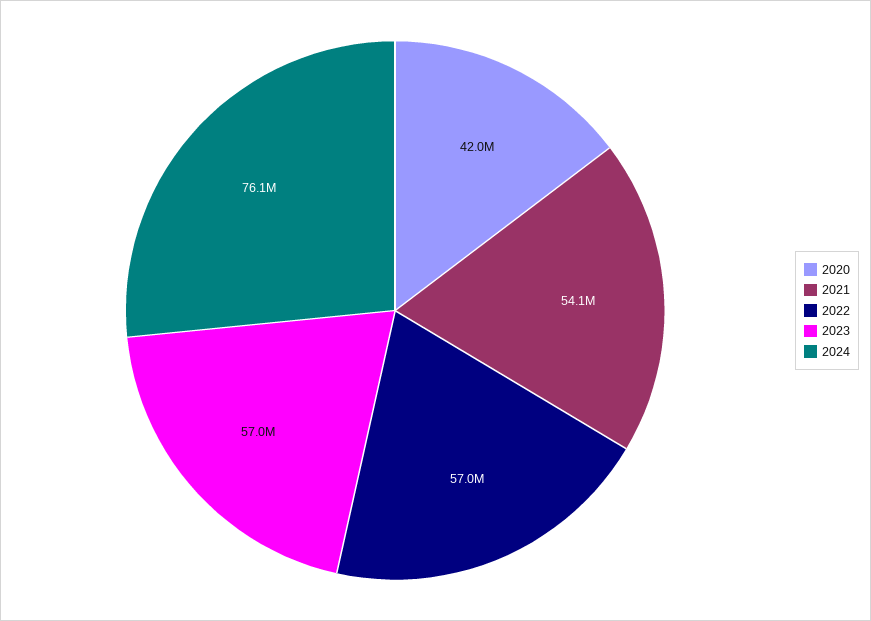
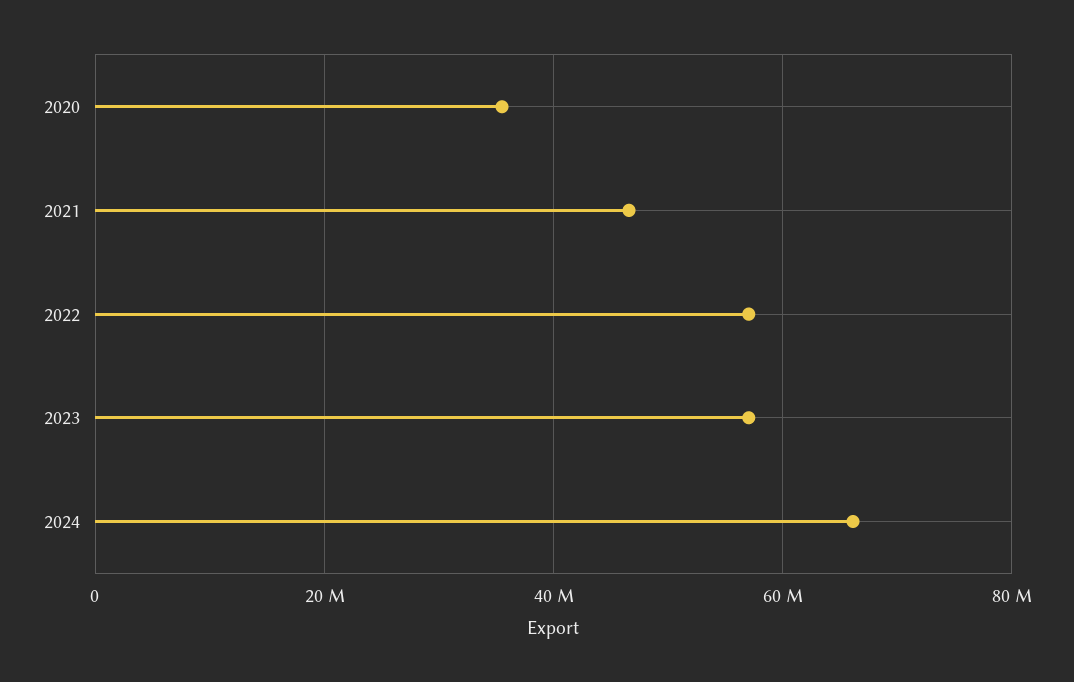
2020: 42000000 -> 36000000
2021: 54100000 -> 46000000
2024: 76100000 -> 66000000

